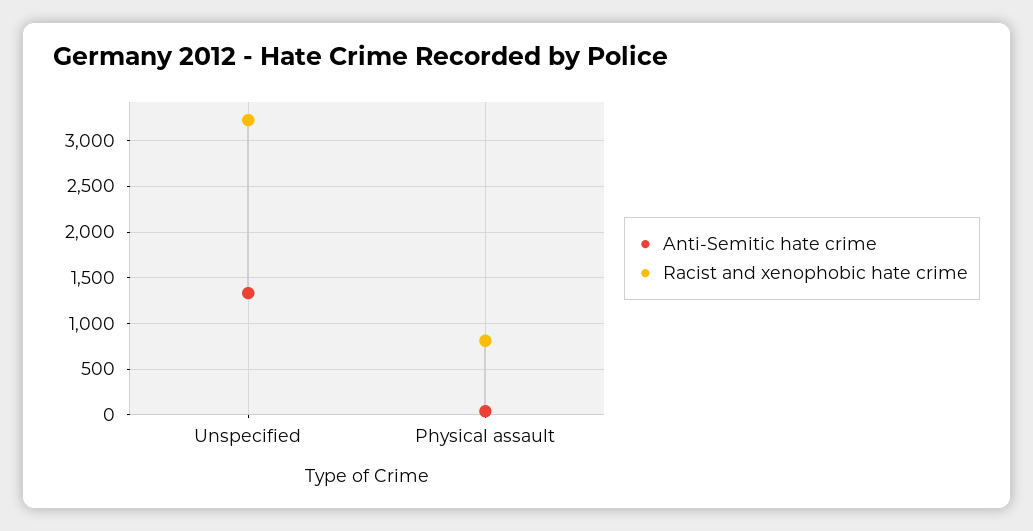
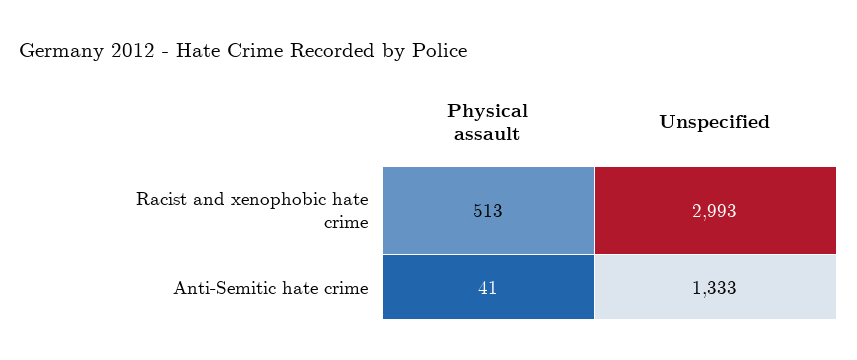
Racist and xenophobic hate crime, Unspecified: 3200 -> 2993
Racist and xenophobic hate crime, Physical assault: 800 -> 513

